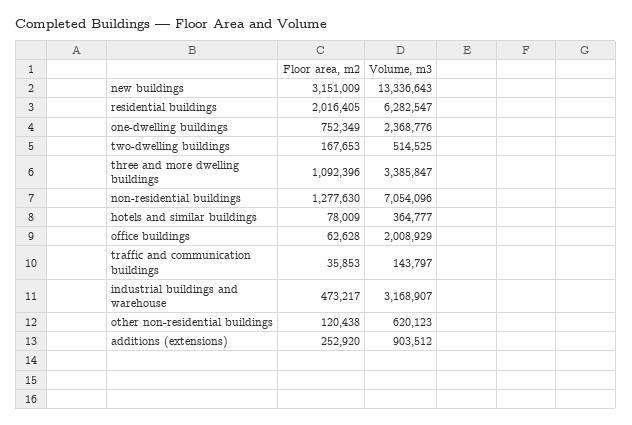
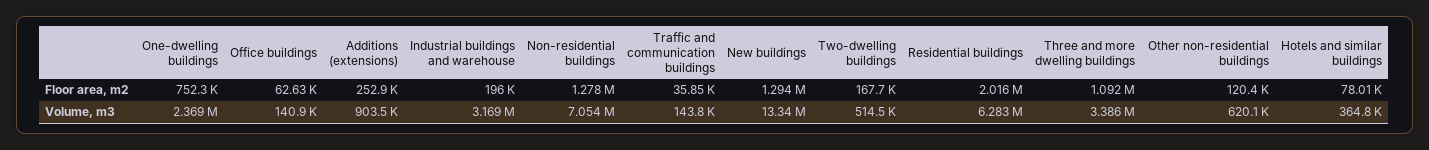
Floor area, m2, new buildings: 3151009 -> 1294000
Volume, m3, office buildings: 2008929 -> 140900
Floor area, m2, industrial buildings and warehouse: 473217 -> 196000

